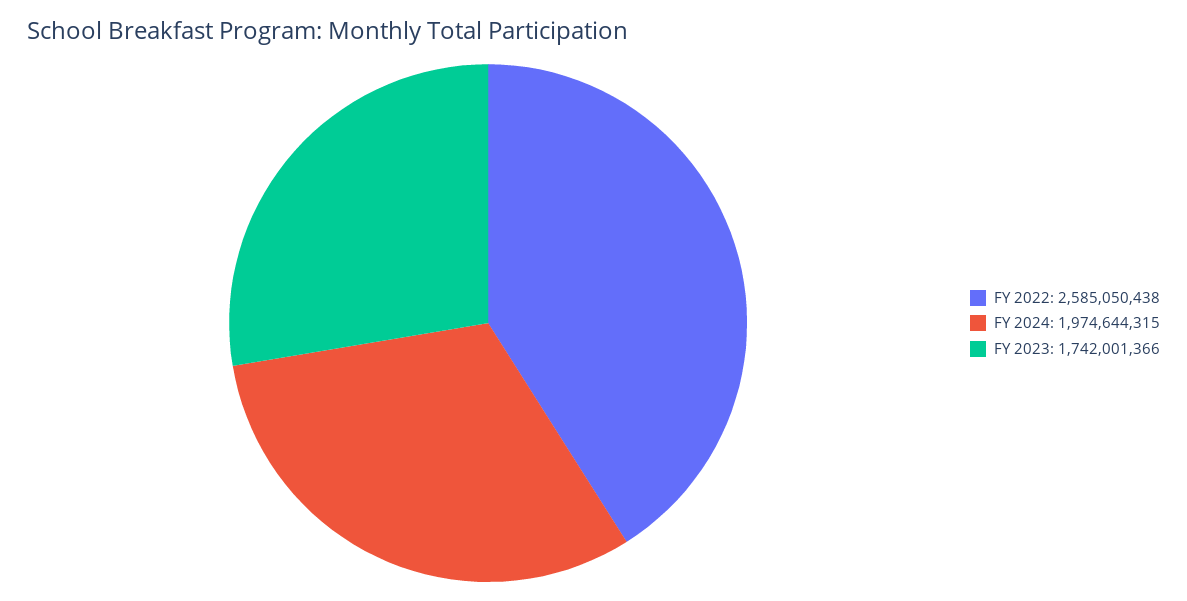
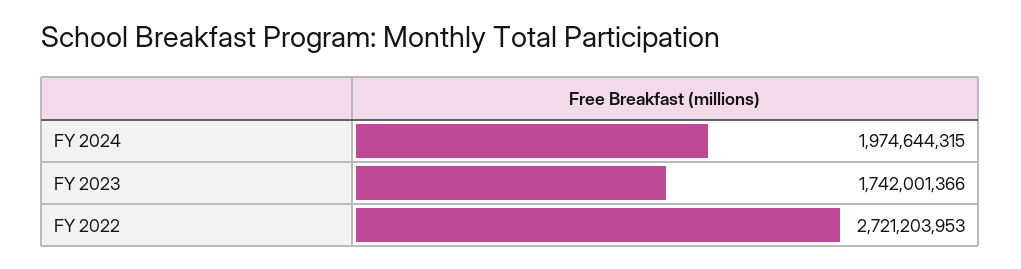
FY 2022: 2585050438 -> 2721203953

